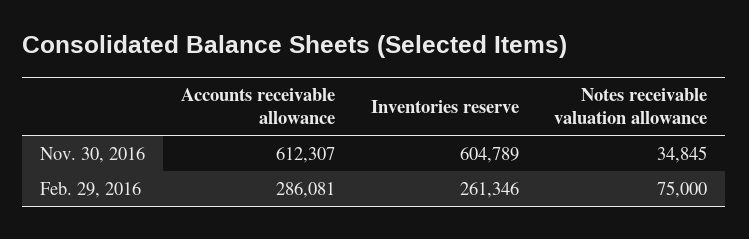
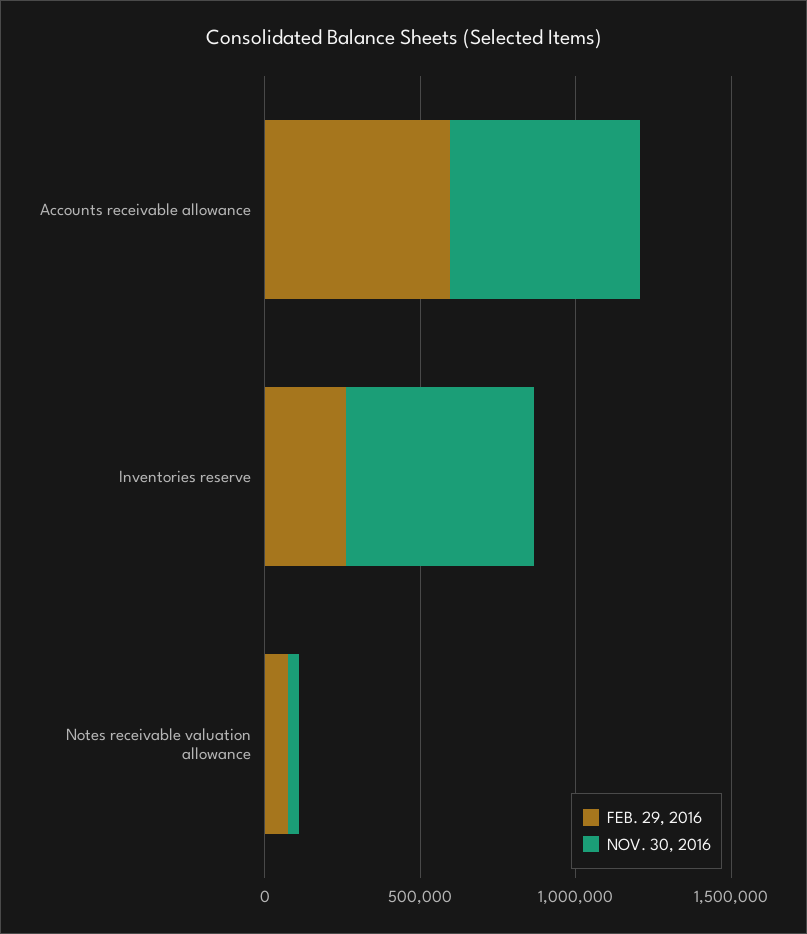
Feb. 29, 2016, Accounts receivable allowance: 286081 -> 600000

